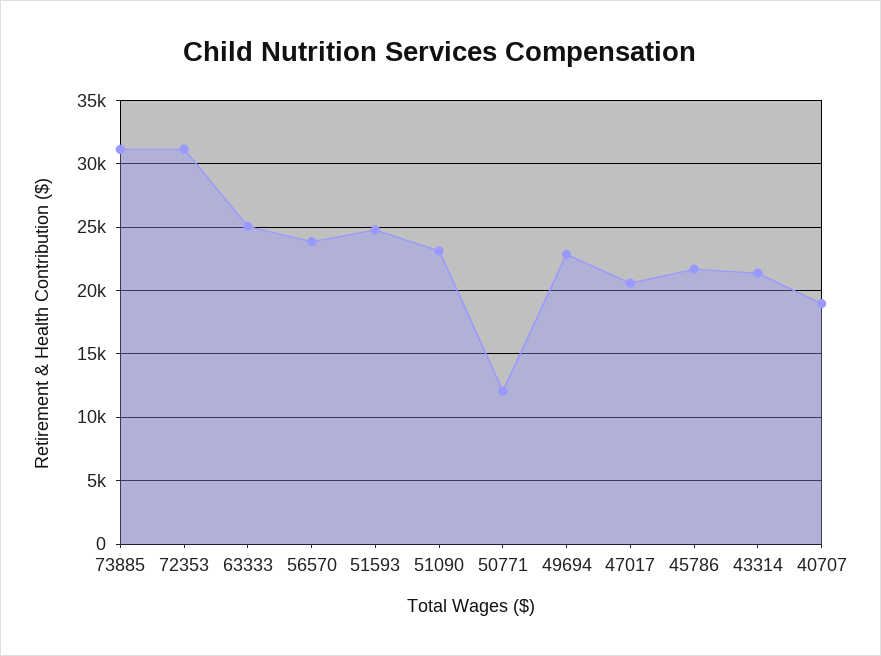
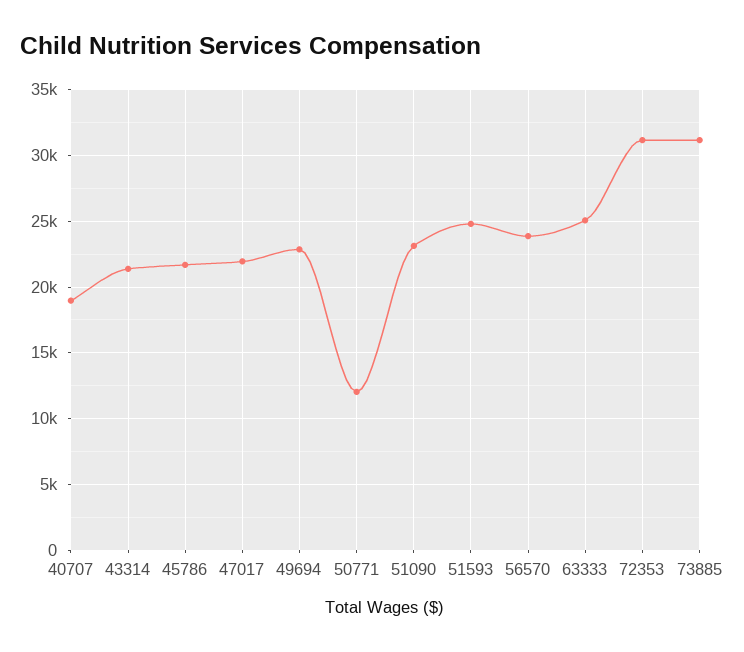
47017: 20500 -> 22000

